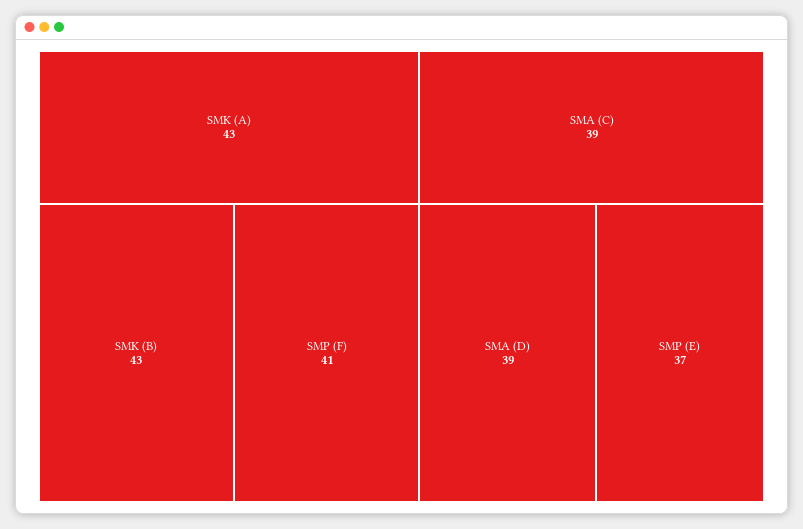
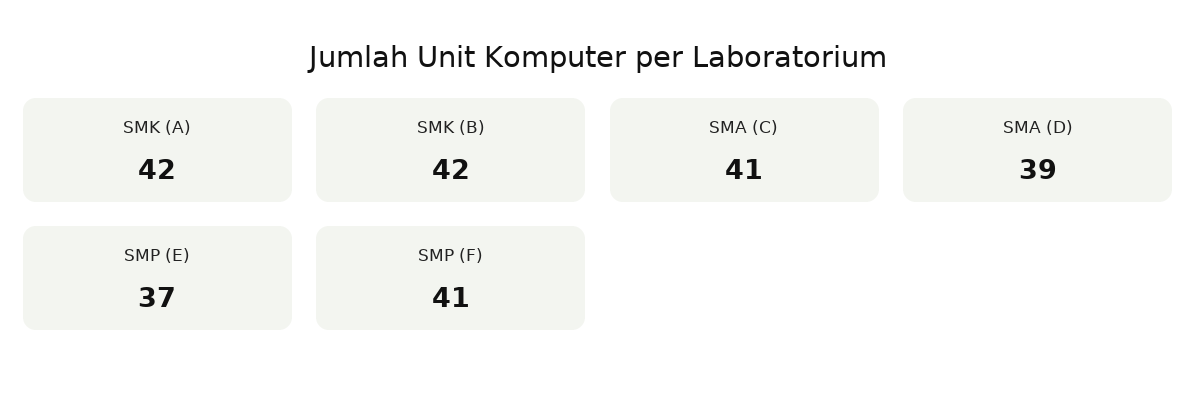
SMK (A): 43 -> 42
SMK (B): 43 -> 42
SMA (C): 39 -> 41

